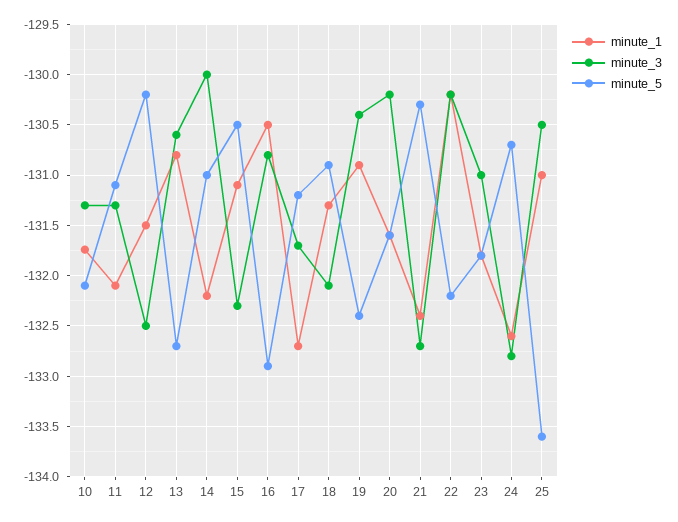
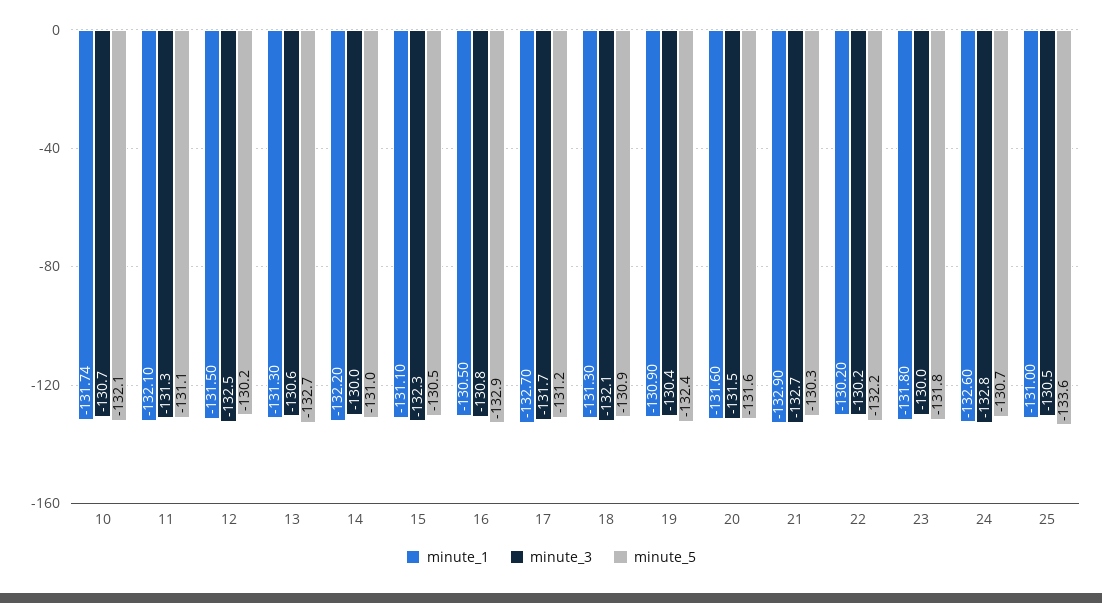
minute_3, 10: -131.3 -> -130.7
minute_1, 13: -130.8 -> -131.3
minute_3, 20: -130.2 -> -131.5
minute_1, 21: -132.4 -> -132.9
minute_3, 23: -131 -> -130

